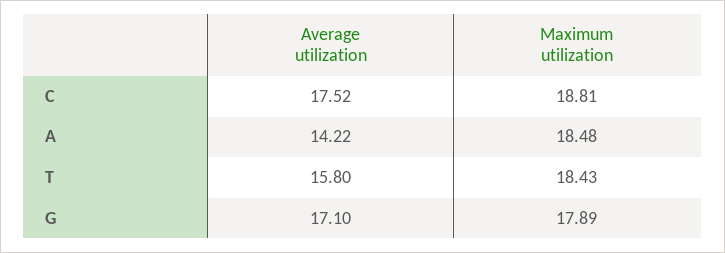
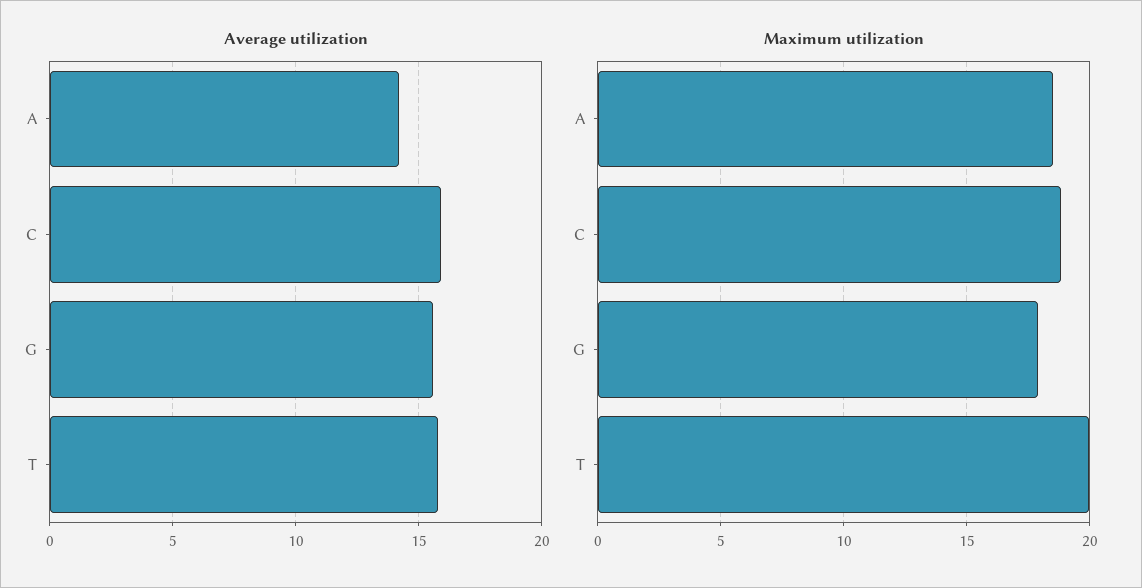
Average utilization, C: 17.52 -> 16
Maximum utilization, T: 18.43 -> 20
Average utilization, G: 17.1 -> 15.5

